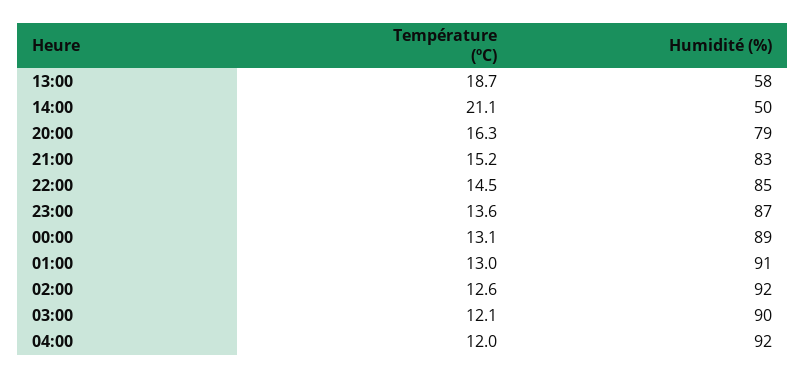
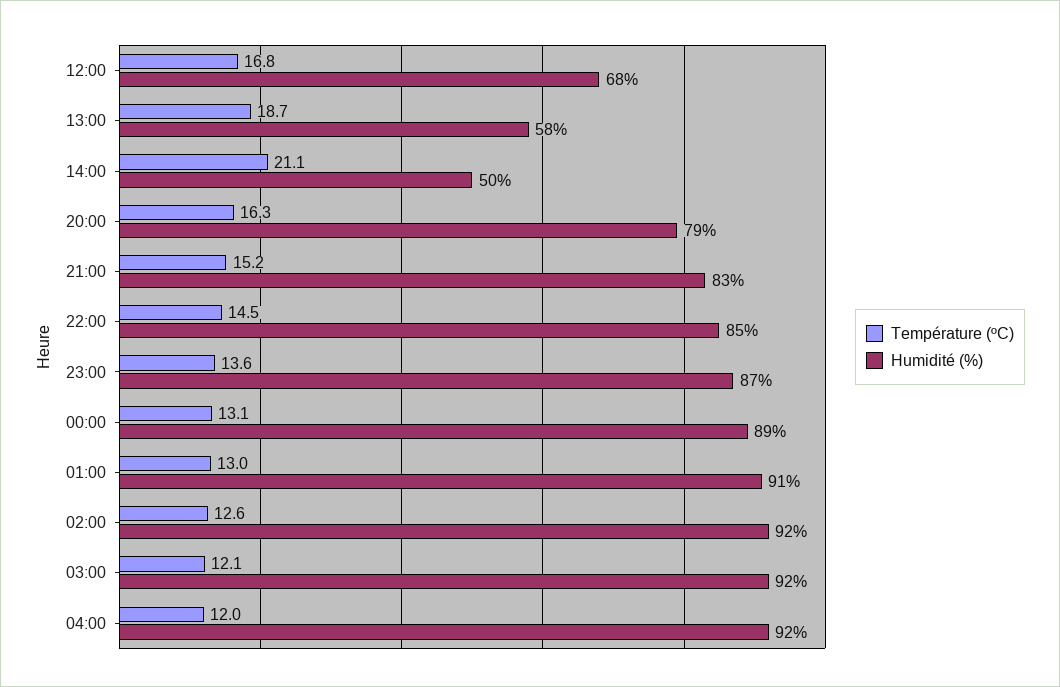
Humidité (%), 03:00: 90 -> 92
Température (ºC), 12:00: none -> 16.8
Humidité (%), 12:00: none -> 68

